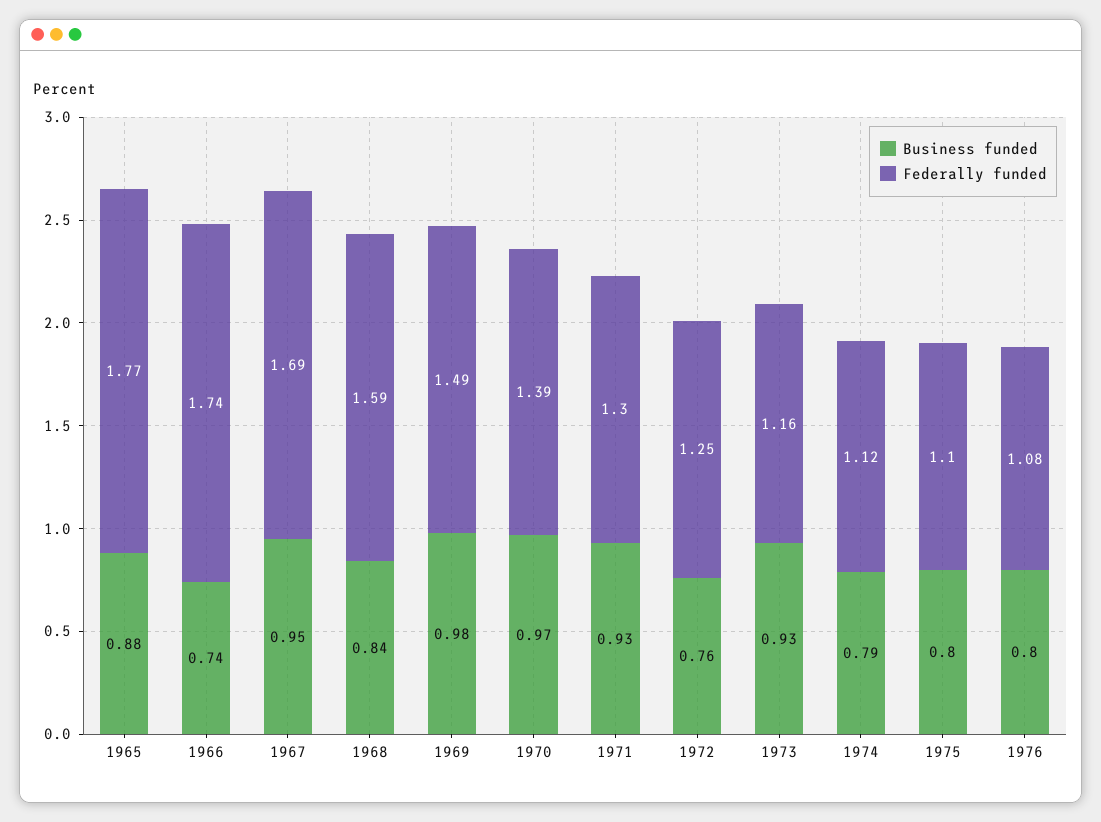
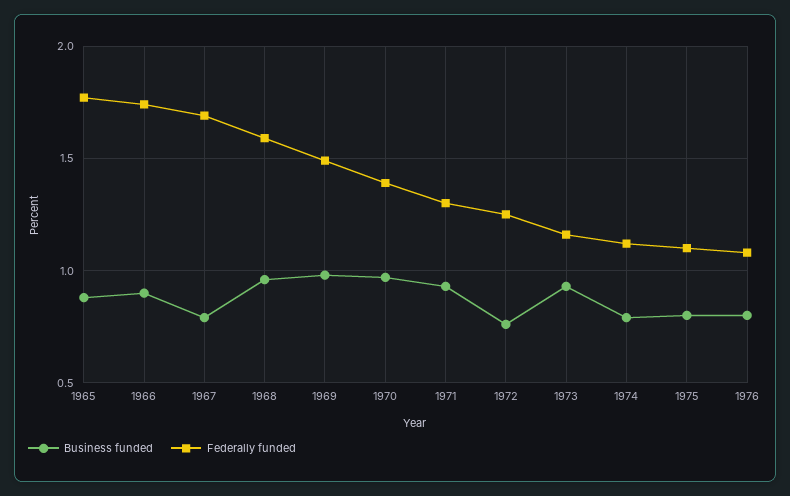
Business funded, 1966: 0.74 -> 0.9
Business funded, 1967: 0.95 -> 0.8
Business funded, 1968: 0.84 -> 0.95

